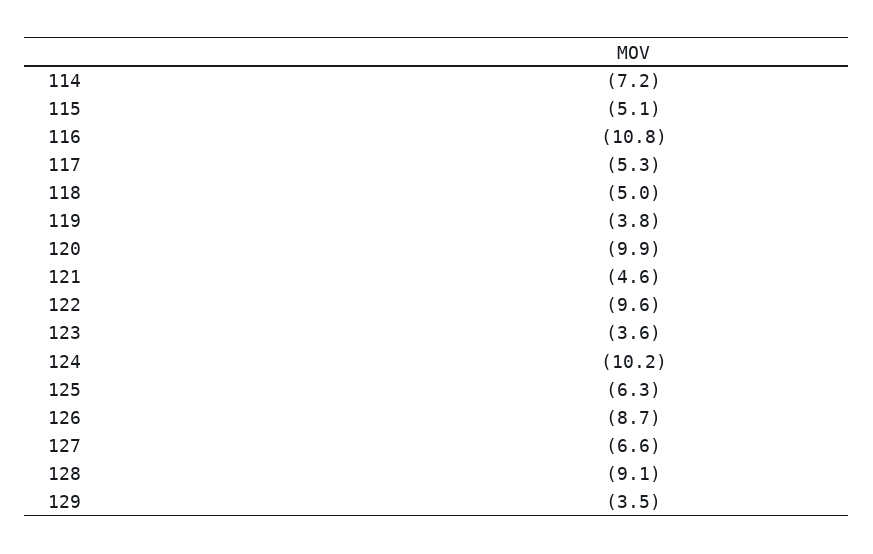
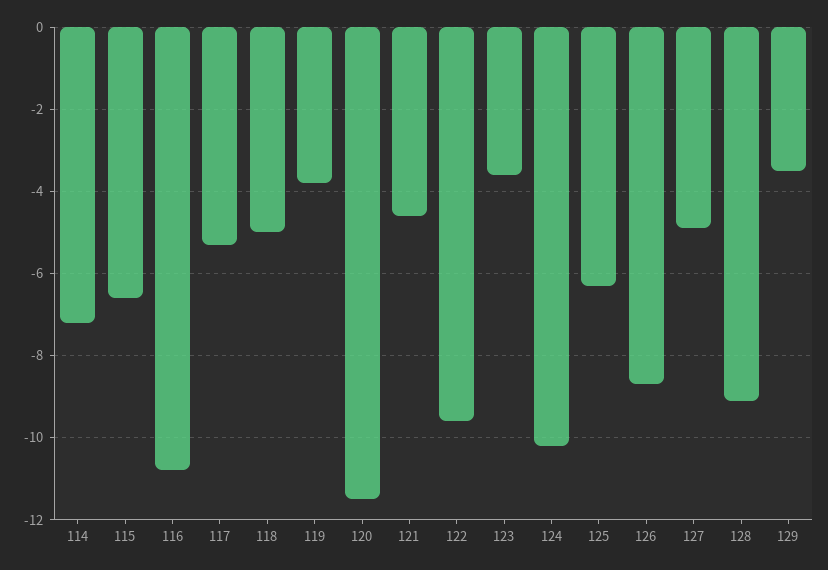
115: -5.1 -> -6.5
120: -9.9 -> -11.5
127: -6.6 -> -5

